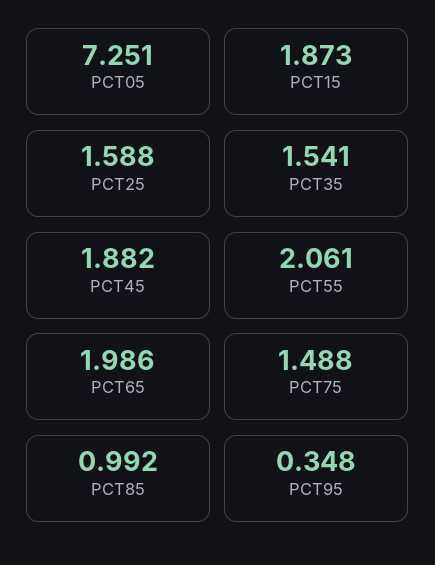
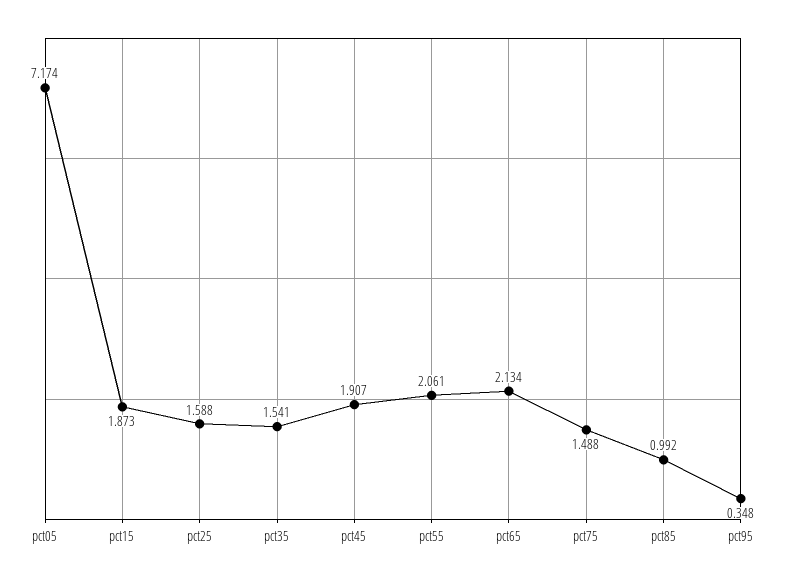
PCT05: 7.251 -> 7.174
PCT45: 1.882 -> 1.907
PCT65: 1.986 -> 2.134

